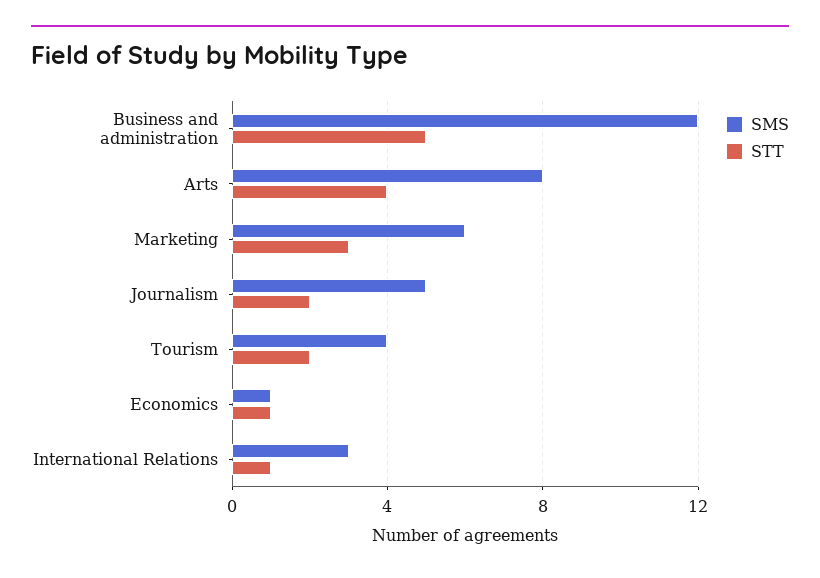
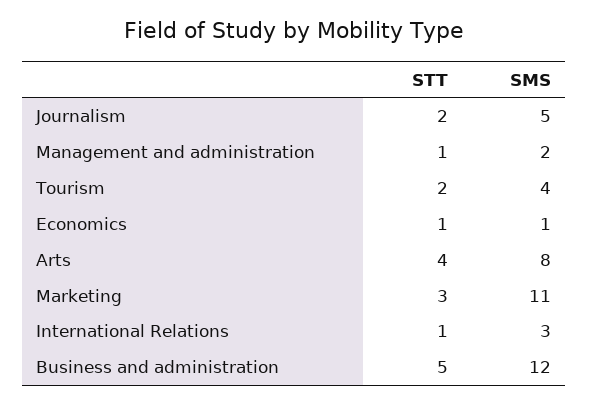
SMS, Marketing: 6 -> 11
STT, Management and administration: none -> 1
SMS, Management and administration: none -> 2

